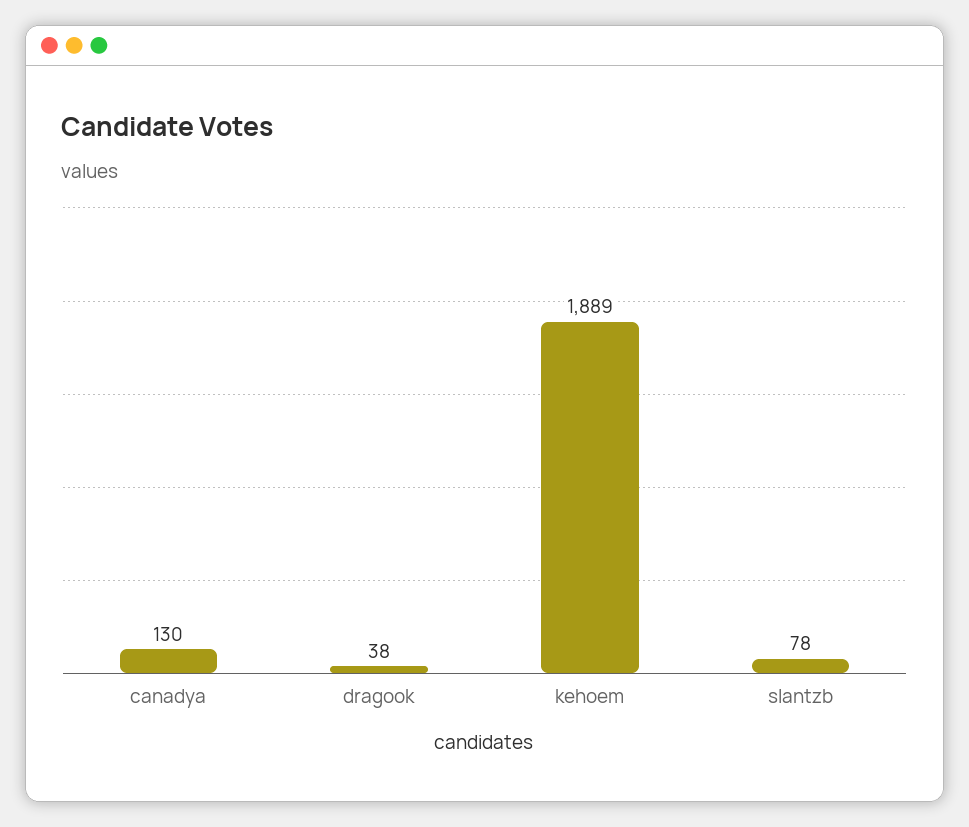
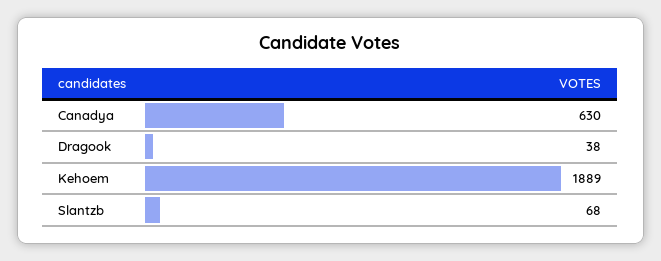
canadya: 130 -> 630
slantzb: 78 -> 68

